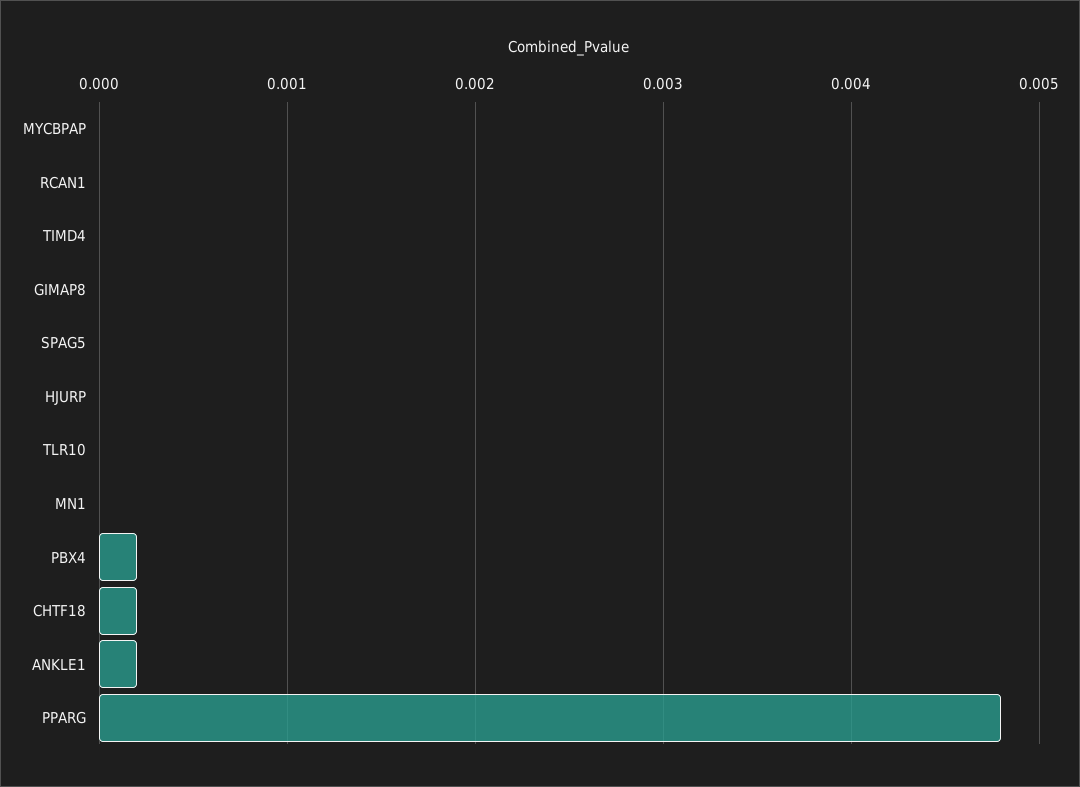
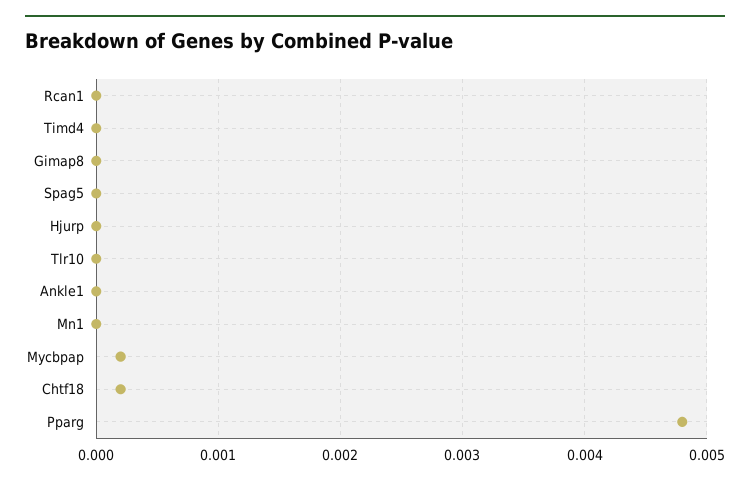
MYCBPAP: 0 -> 0.0002
PBX4: 0.0002 -> none
ANKLE1: 0.0002 -> 0

